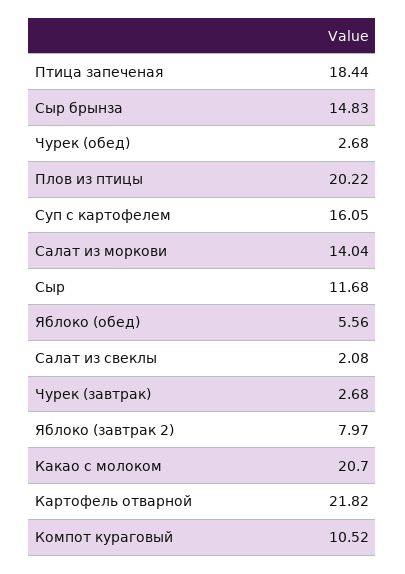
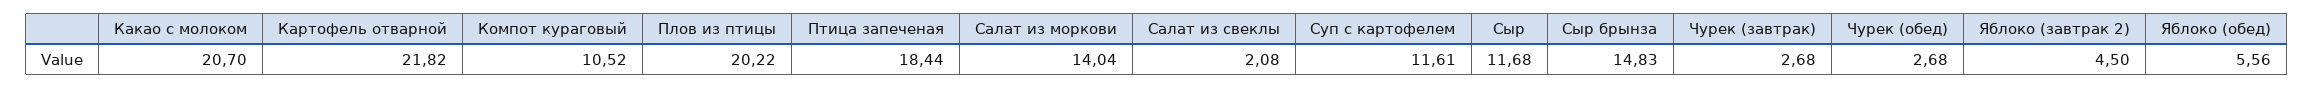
Суп с картофелем: 16.05 -> 11.61
Яблоко (завтрак 2): 7.97 -> 4.5

